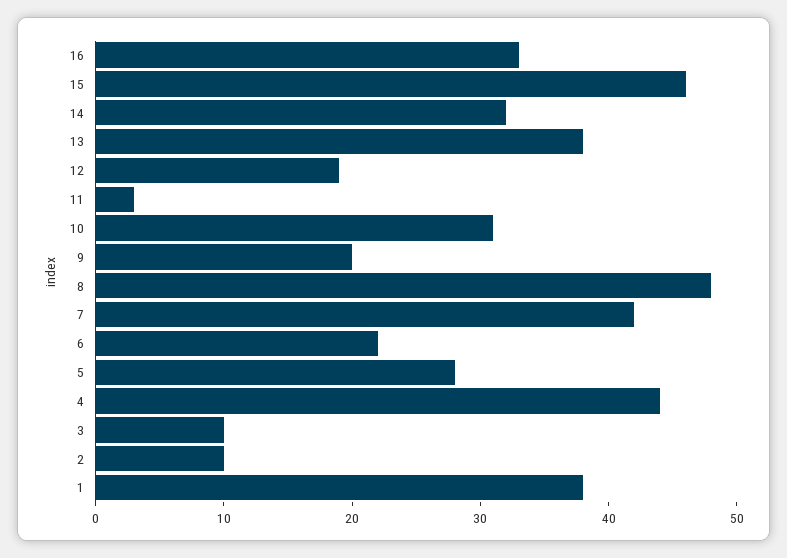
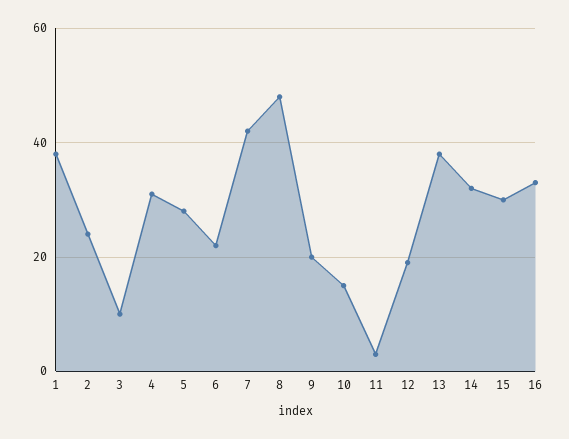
15: 46 -> 30
10: 31 -> 15
4: 44 -> 30
2: 10 -> 25

